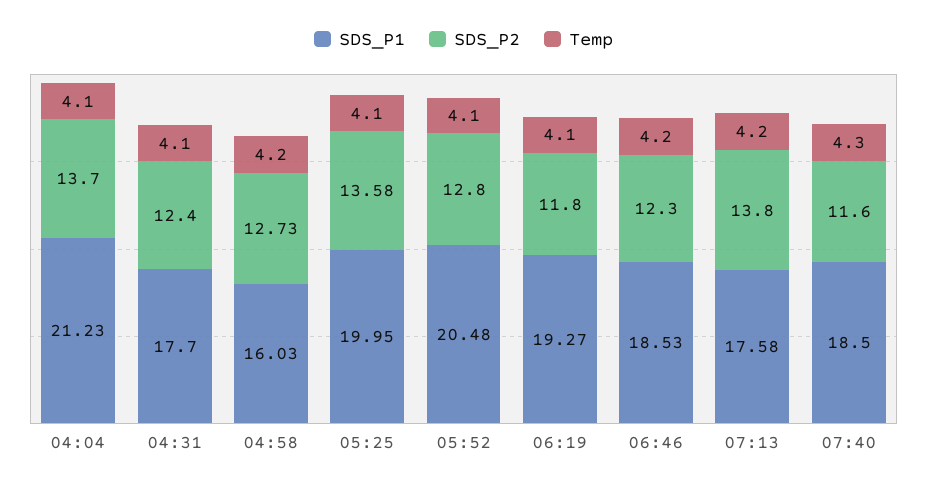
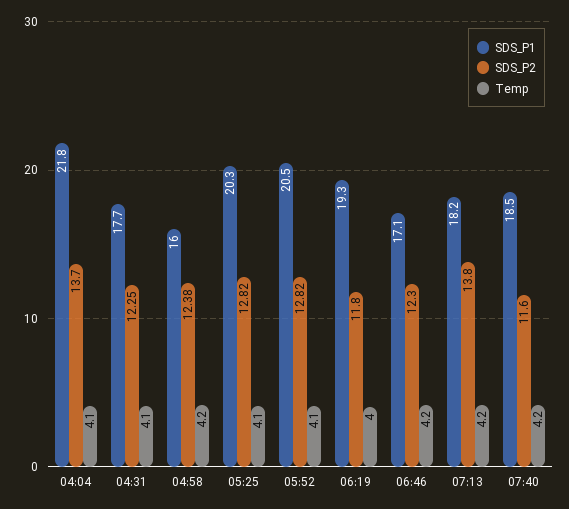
SDS_P1, 04:04: 21.23 -> 21.8
SDS_P2, 04:31: 12.4 -> 12.25
SDS_P2, 04:58: 12.73 -> 12.38
SDS_P1, 05:25: 19.95 -> 20.3
SDS_P2, 05:25: 13.58 -> 12.82
SDS_P2, 05:52: 12.8 -> 12.82
Temp, 06:19: 4.1 -> 4
SDS_P1, 06:46: 18.53 -> 17.1
SDS_P1, 07:13: 17.58 -> 18.2
Temp, 07:40: 4.3 -> 4.2

